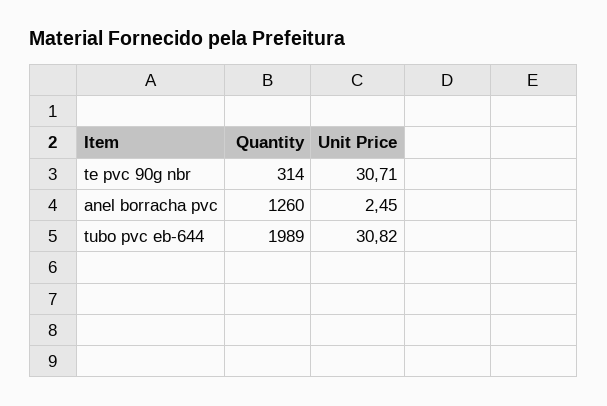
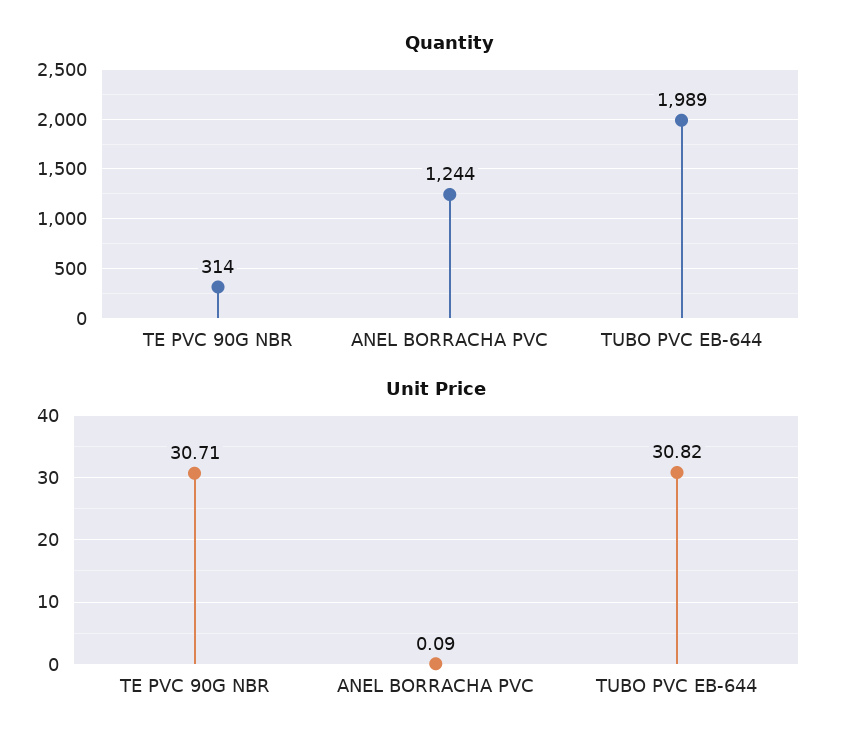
Quantity, anel borracha pvc: 1260 -> 1244
Unit Price, anel borracha pvc: 2.45 -> 0.09

